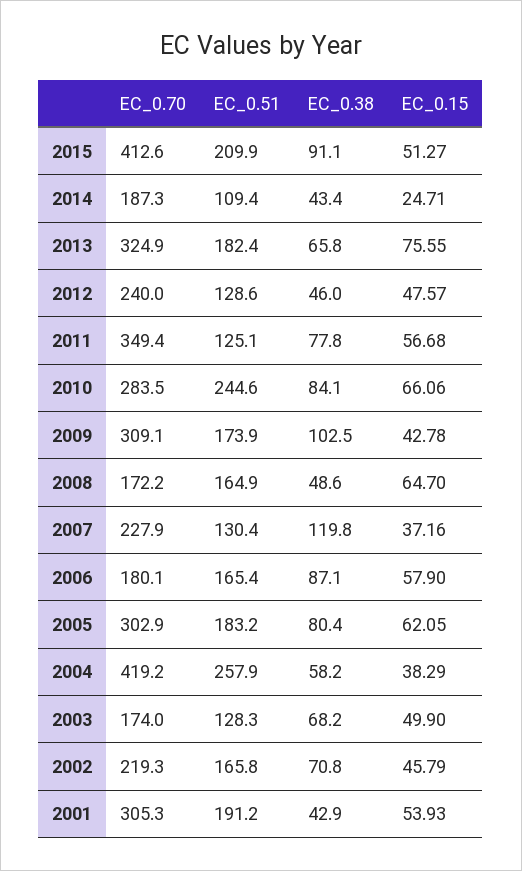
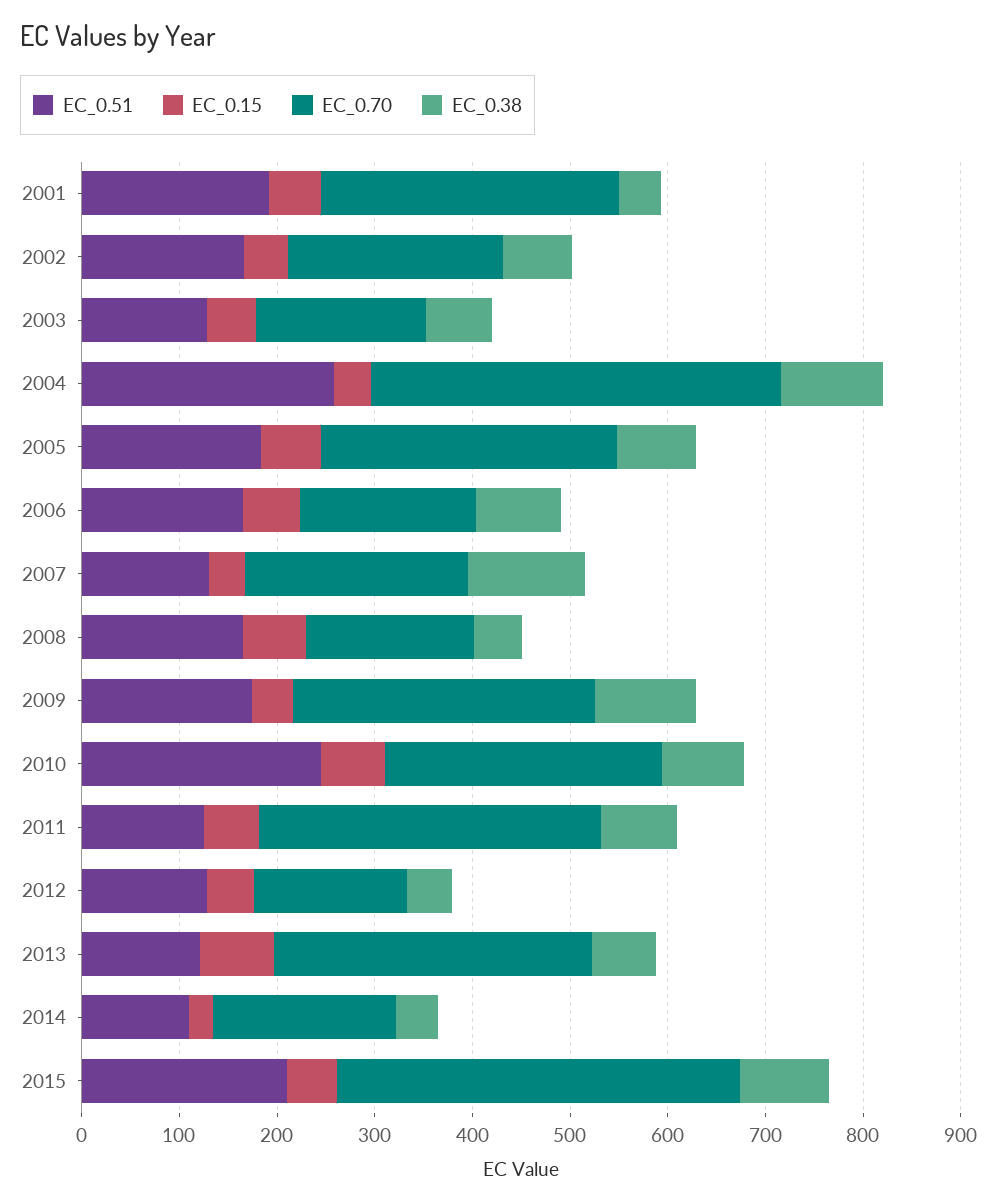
EC_0.51, 2013: 182.4 -> 120
EC_0.70, 2012: 240 -> 160
EC_0.38, 2004: 58.2 -> 100

